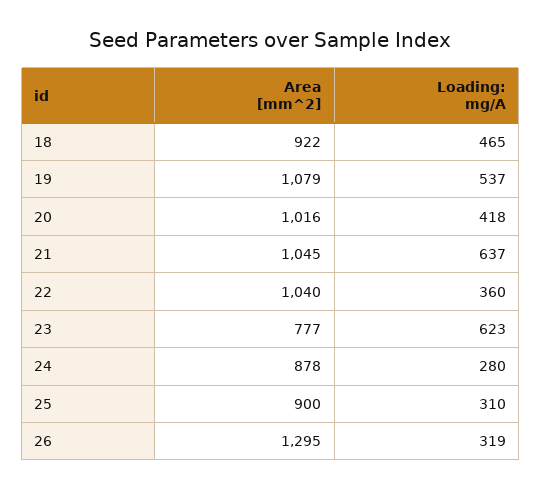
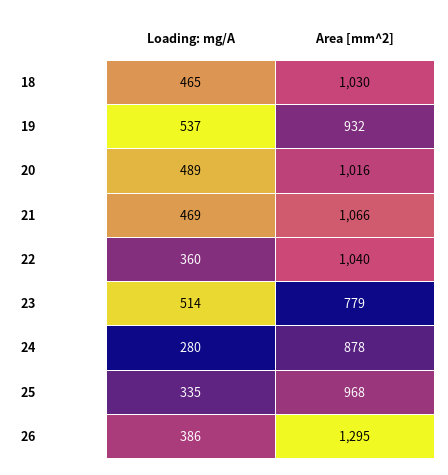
Area [mm^2], 18: 922 -> 1030
Area [mm^2], 19: 1079 -> 932
Loading: mg/A, 20: 418 -> 489
Area [mm^2], 21: 1045 -> 1066
Loading: mg/A, 21: 637 -> 469
Area [mm^2], 23: 777 -> 779
Loading: mg/A, 23: 623 -> 514
Area [mm^2], 25: 900 -> 968
Loading: mg/A, 25: 310 -> 335
Loading: mg/A, 26: 319 -> 386

